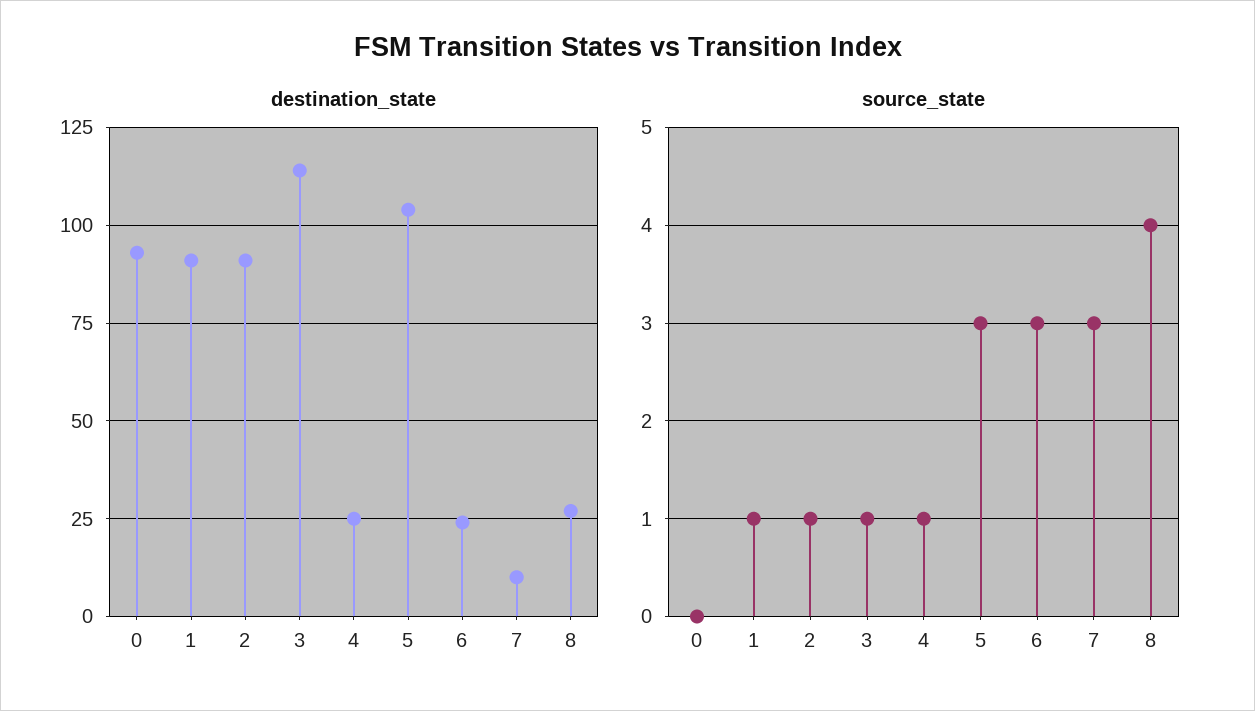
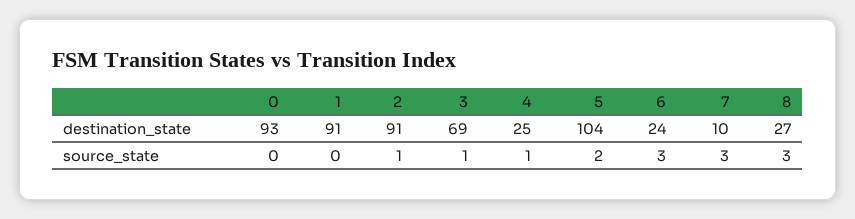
destination_state, 3: 115 -> 69
source_state, 1: 1 -> 0
source_state, 5: 3 -> 2
source_state, 8: 4 -> 3

